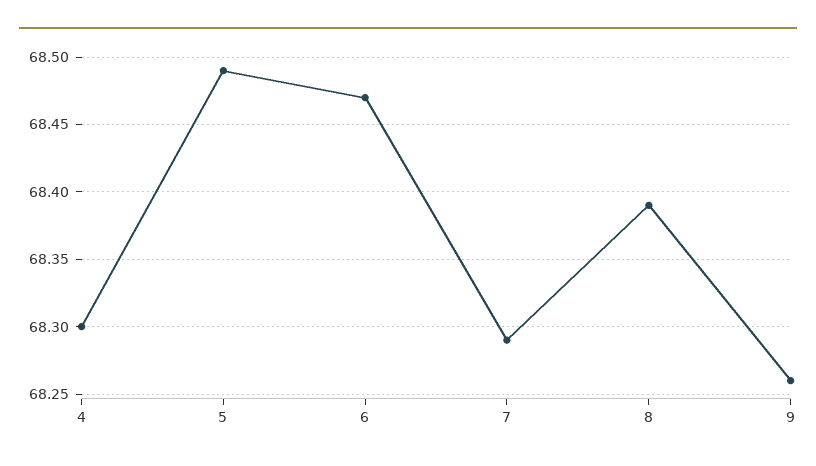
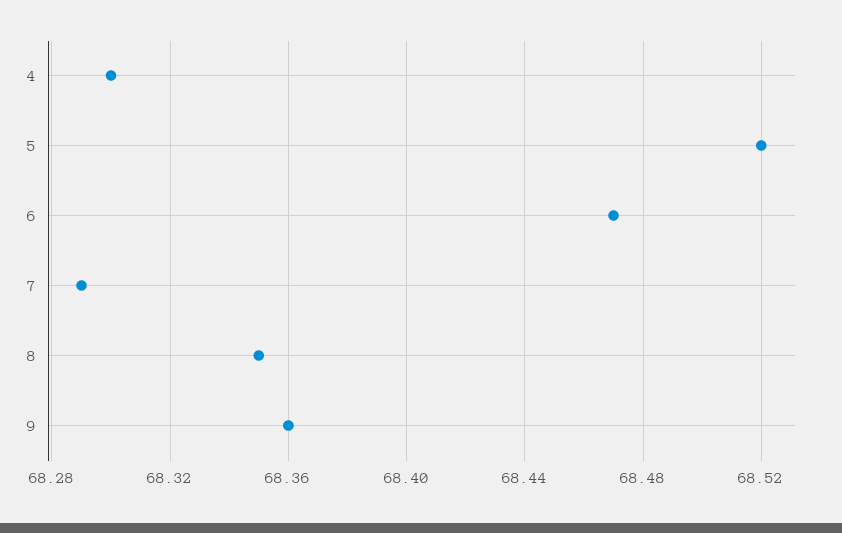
5: 68.49 -> 68.52
8: 68.39 -> 68.35
9: 68.26 -> 68.36

